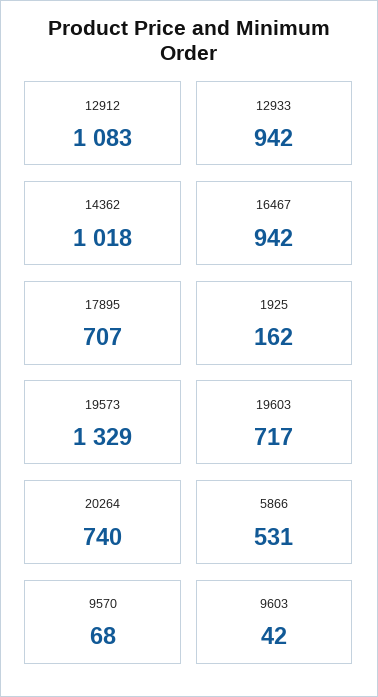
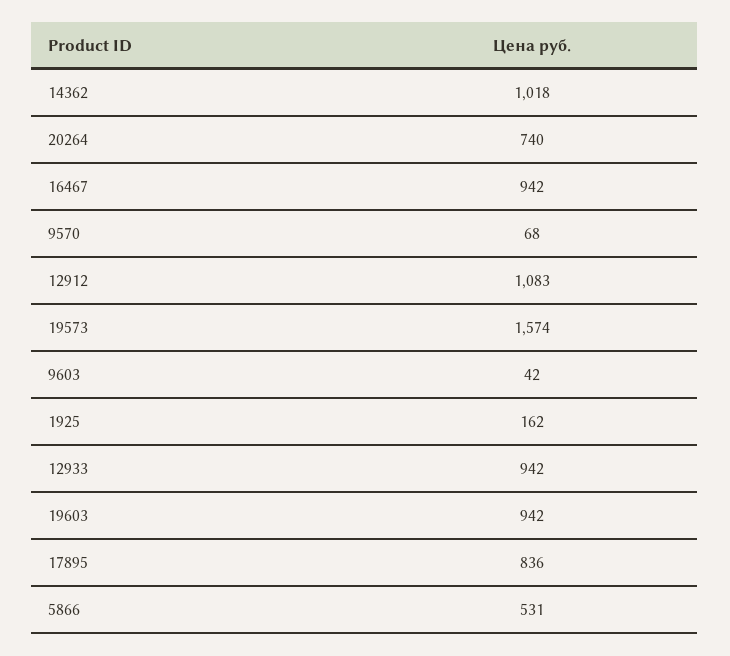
17895: 707 -> 836
19573: 1329 -> 1574
19603: 717 -> 942

